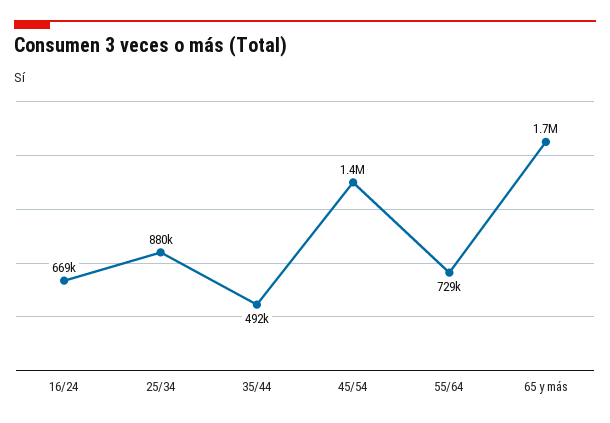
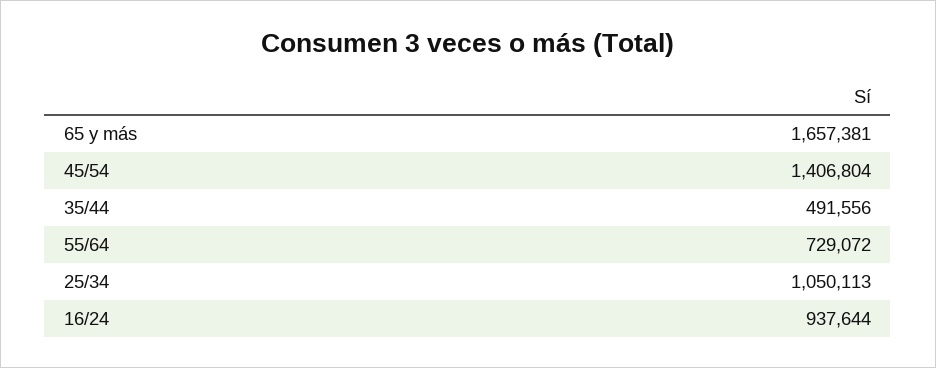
16/24: 669000 -> 937644
25/34: 880000 -> 1050113

